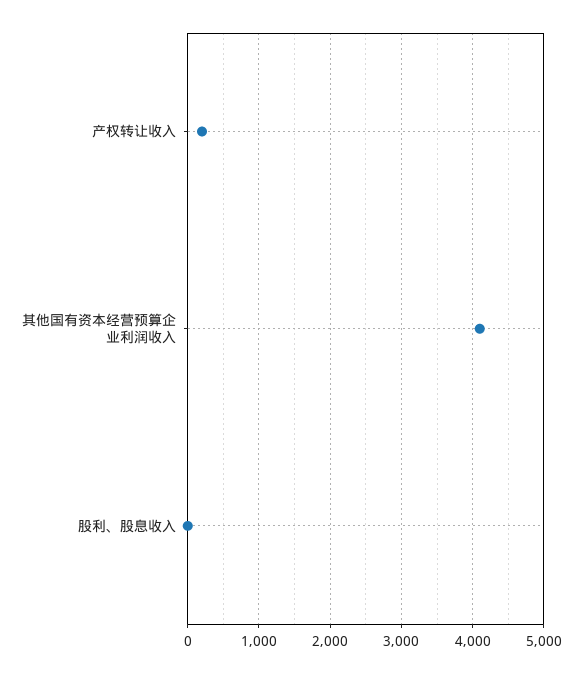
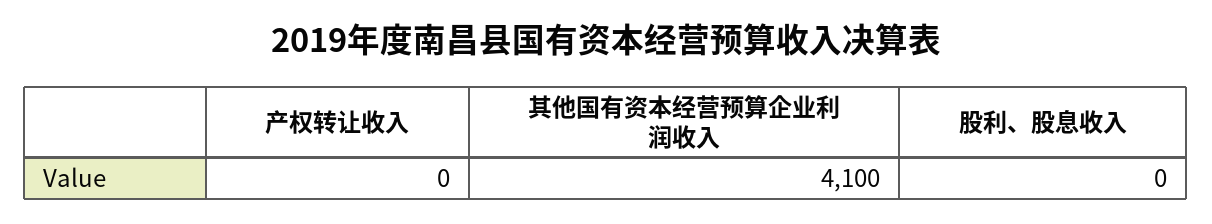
产权转让收入: 200 -> 0

